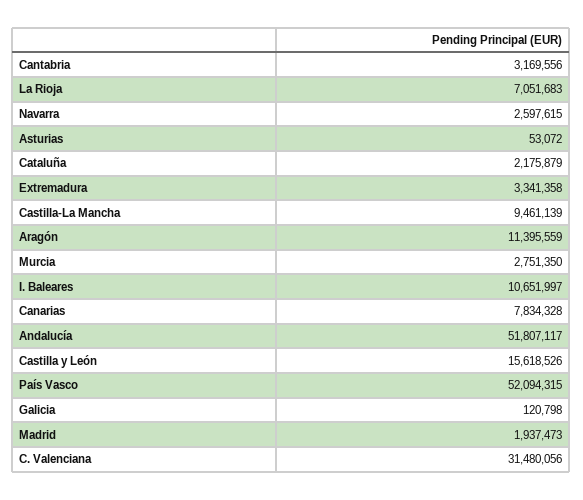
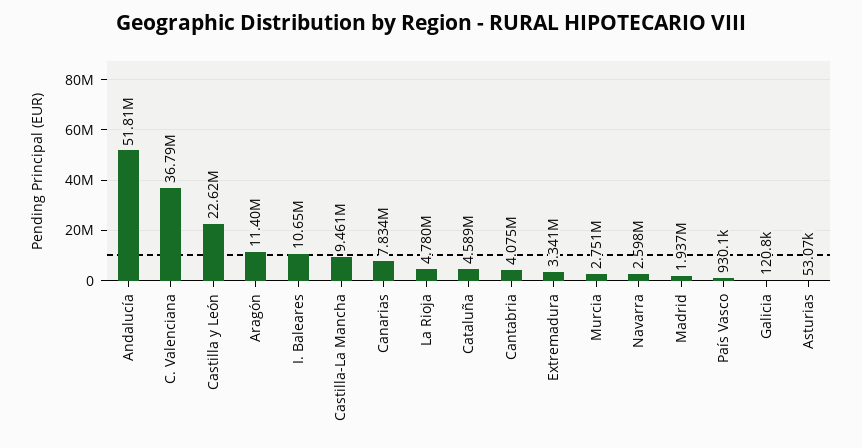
Cantabria: 3169556 -> 4075000
La Rioja: 7051683 -> 4780000
Cataluña: 2175879 -> 4589000
Castilla y León: 15618526 -> 22620000
País Vasco: 52094315 -> 930100
C. Valenciana: 31480056 -> 36790000

